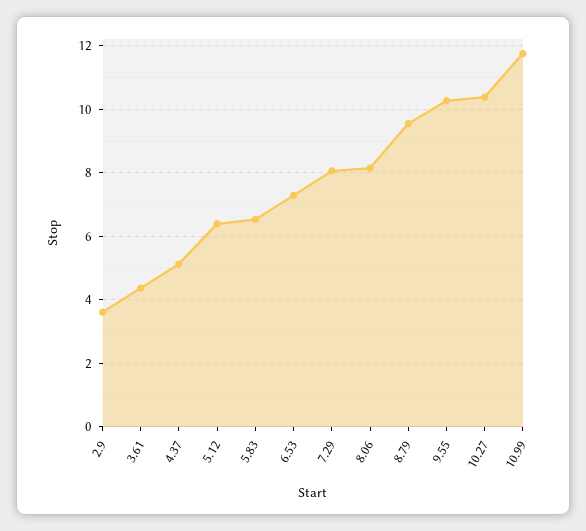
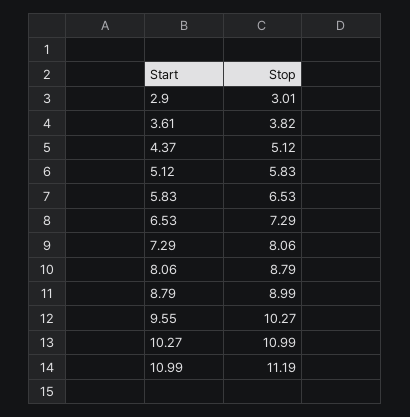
2.9: 3.6 -> 3.01
3.61: 4.4 -> 3.82
5.12: 6.4 -> 5.83
8.06: 8.2 -> 8.79
8.79: 9.6 -> 8.99
10.27: 10.4 -> 10.99
10.99: 11.8 -> 11.19

